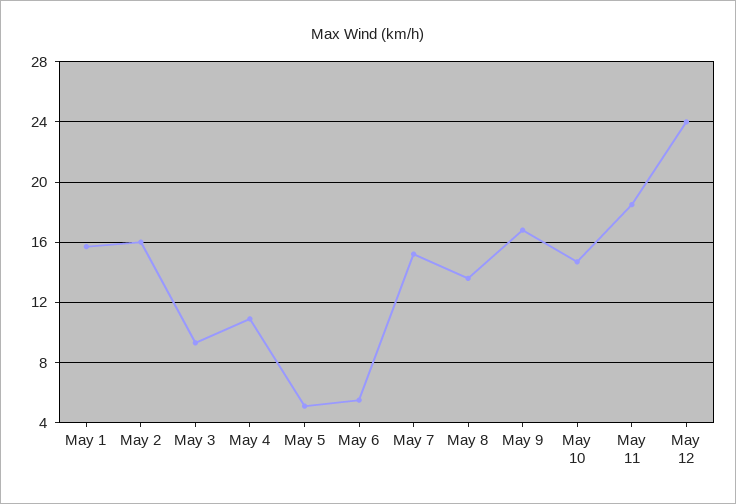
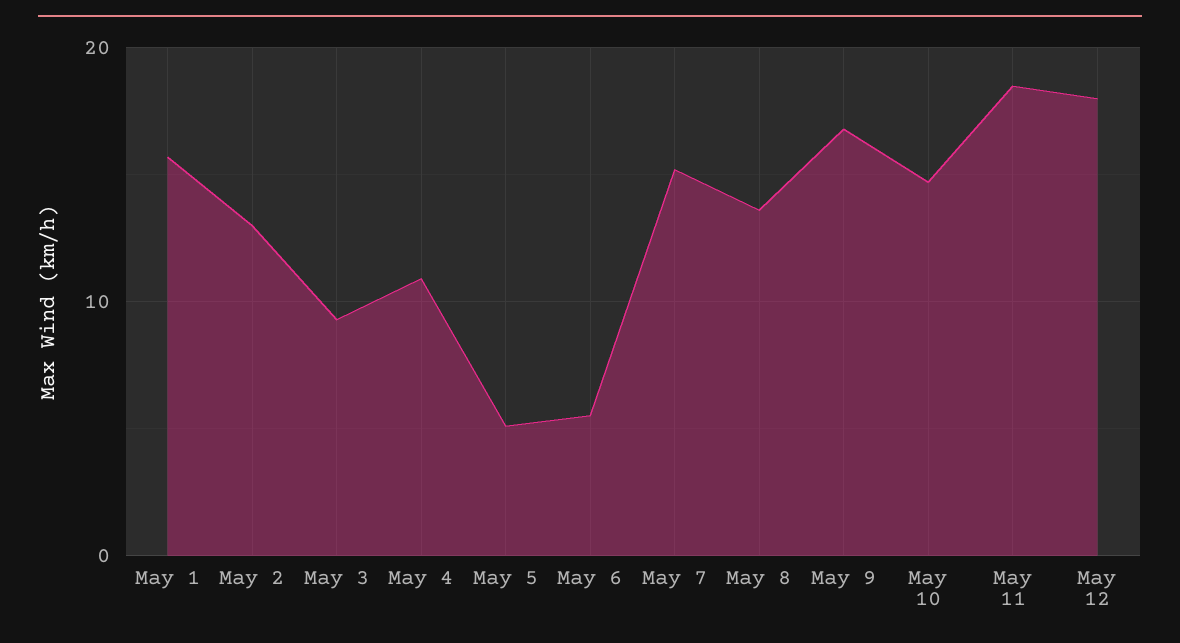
May 2: 16 -> 13
May 12: 24 -> 18

